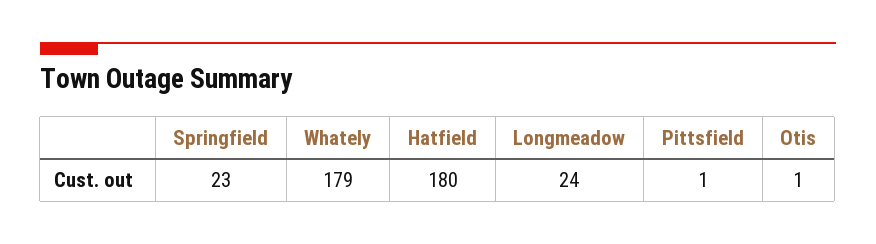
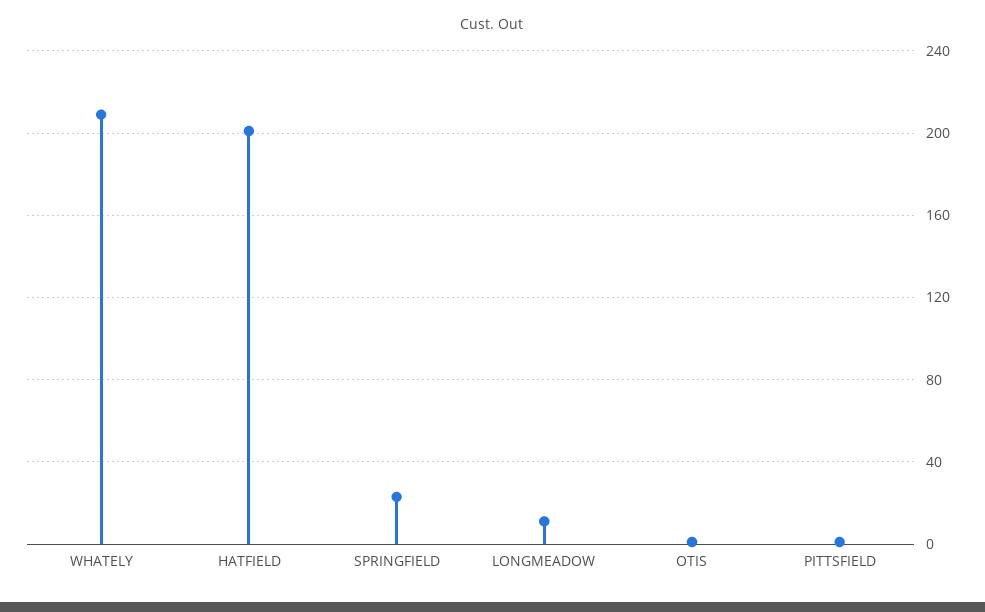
Whately: 179 -> 210
Hatfield: 180 -> 200
Longmeadow: 24 -> 10

